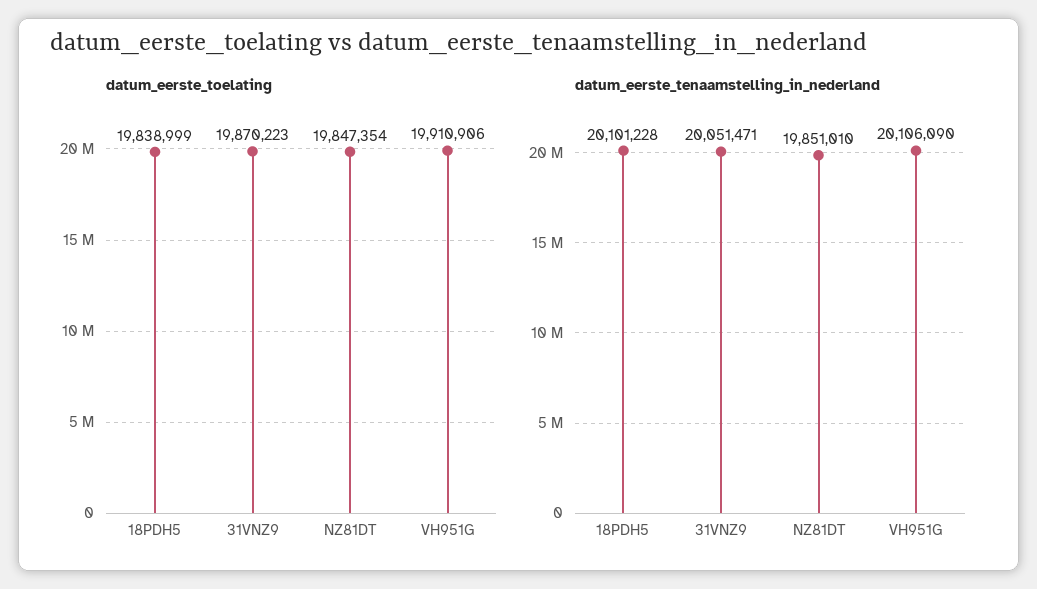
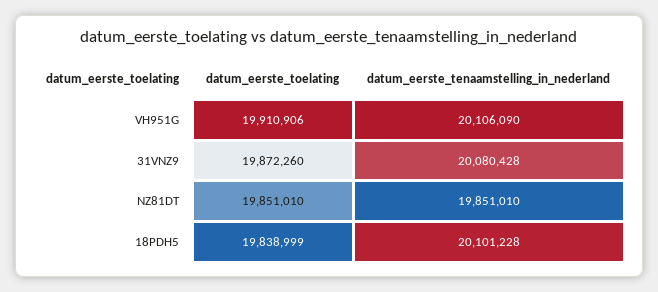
datum_eerste_toelating, 31VNZ9: 19870223 -> 19872260
datum_eerste_toelating, NZ81DT: 19847354 -> 19851010
datum_eerste_tenaamstelling_in_nederland, 31VNZ9: 20051471 -> 20080428

